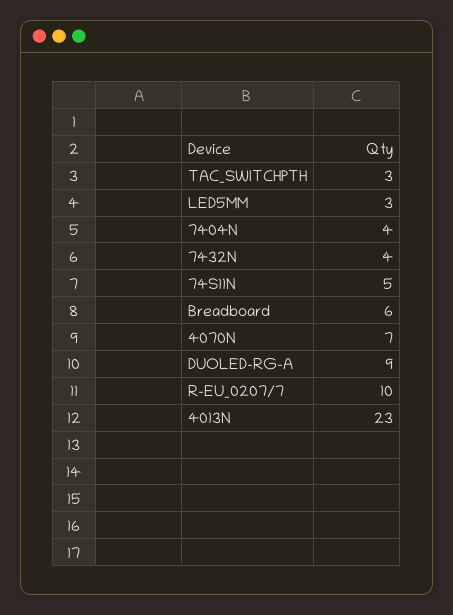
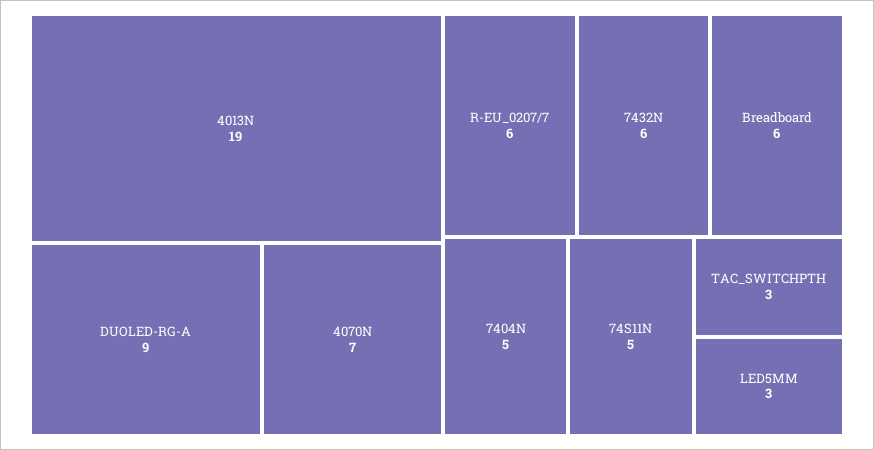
7404N: 4 -> 5
7432N: 4 -> 6
R-EU_0207/7: 10 -> 6
4013N: 23 -> 19

